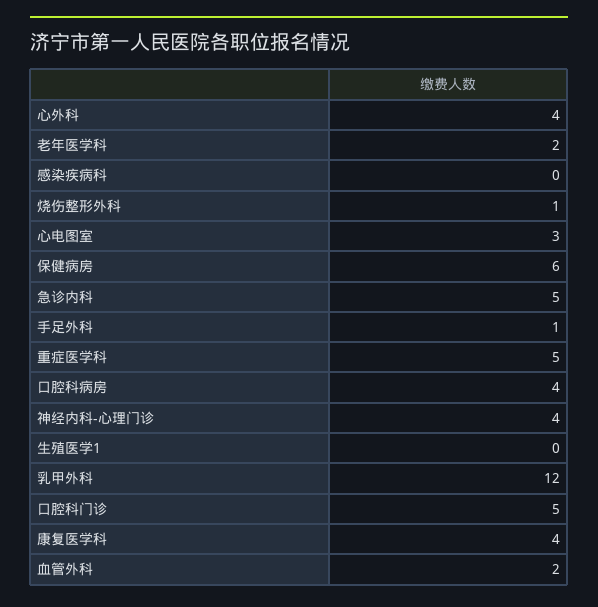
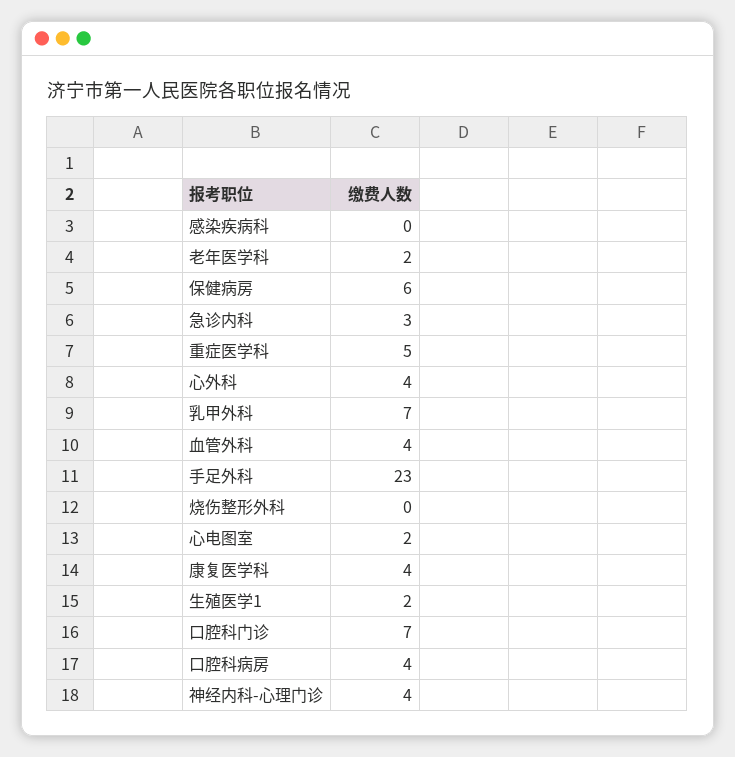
烧伤整形外科: 1 -> 0
心电图室: 3 -> 2
急诊内科: 5 -> 3
手足外科: 1 -> 23
生殖医学1: 0 -> 2
乳甲外科: 12 -> 7
口腔科门诊: 5 -> 7
血管外科: 2 -> 4

